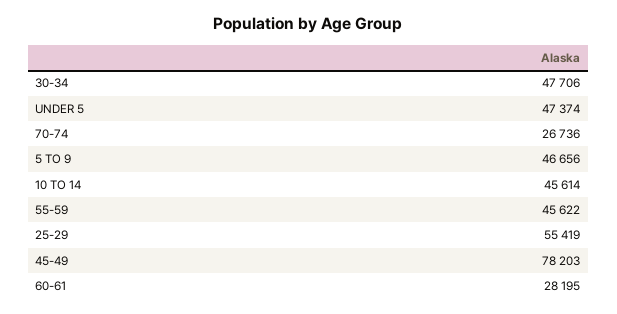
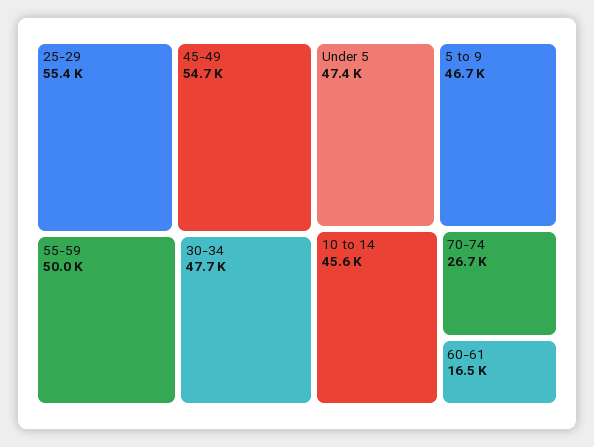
55-59: 45622 -> 50000
45-49: 78203 -> 54700
60-61: 28195 -> 16500

